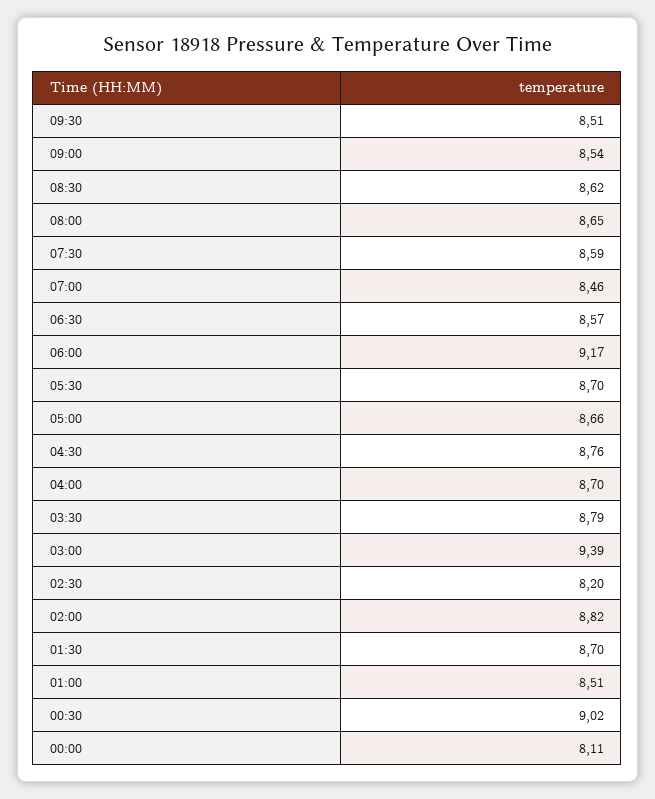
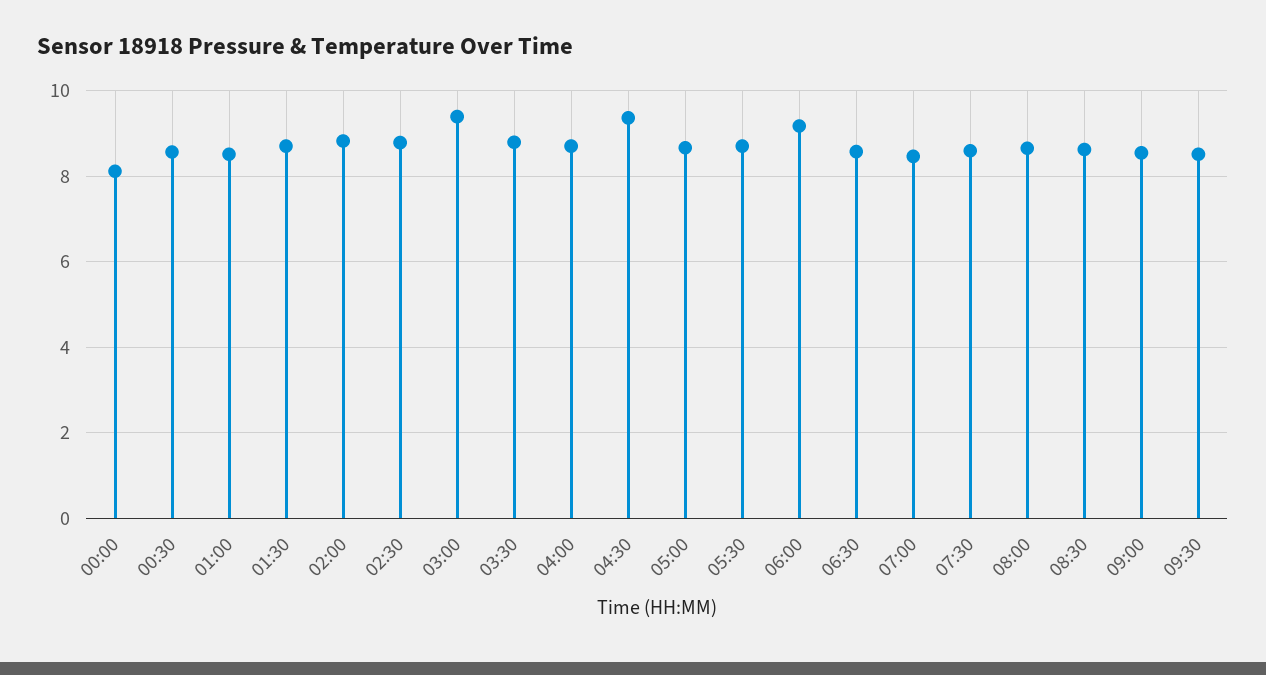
04:30: 8.76 -> 9.4
02:30: 8.2 -> 8.8
00:30: 9.02 -> 8.6

